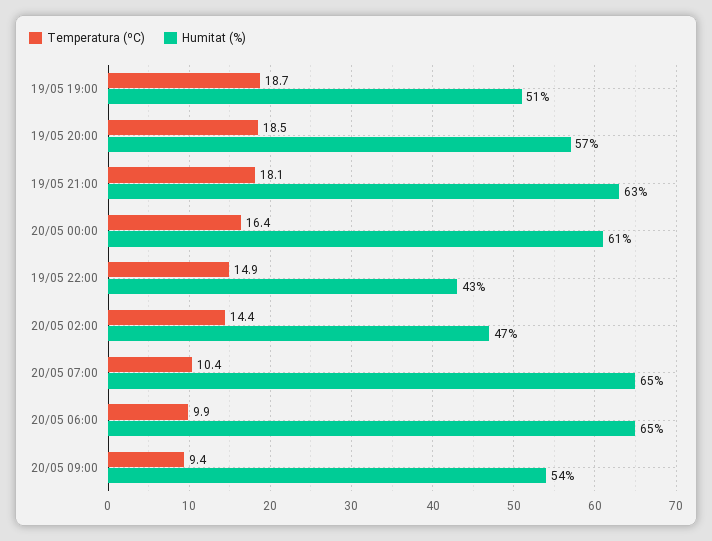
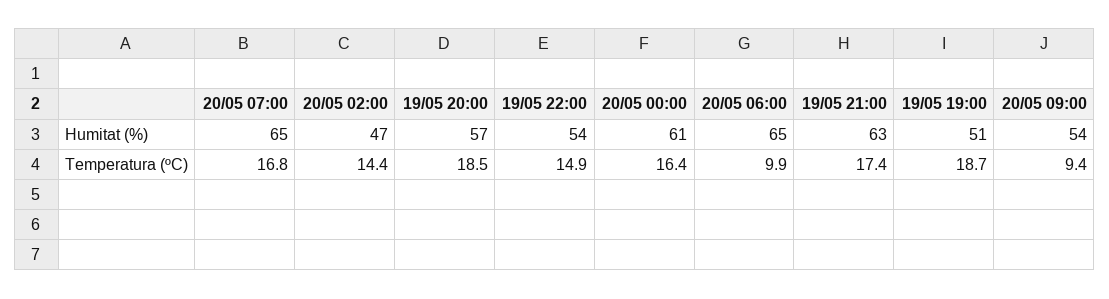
Temperatura (ºC), 19/05 21:00: 18.1 -> 17.4
Humitat (%), 19/05 22:00: 43 -> 54
Temperatura (ºC), 20/05 07:00: 10.4 -> 16.8

